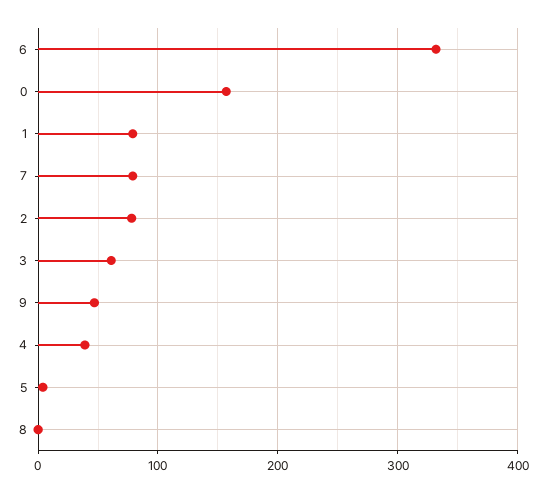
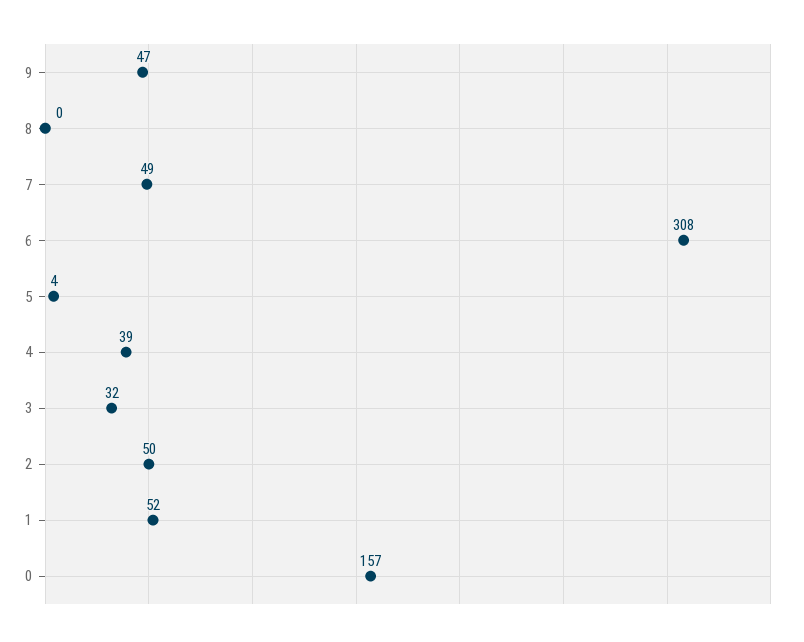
6: 330 -> 308
1: 80 -> 52
7: 80 -> 49
2: 80 -> 50
3: 60 -> 32

